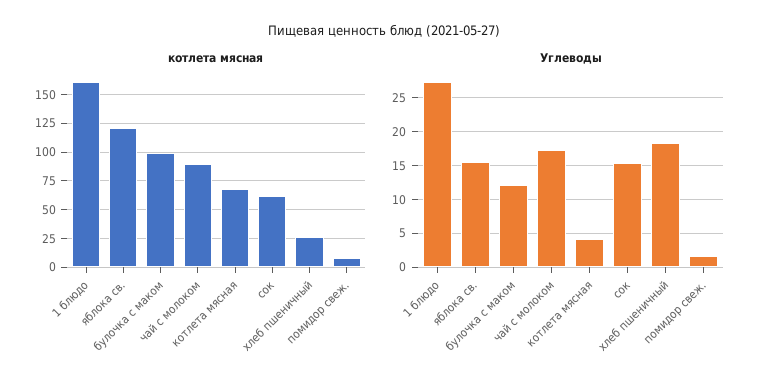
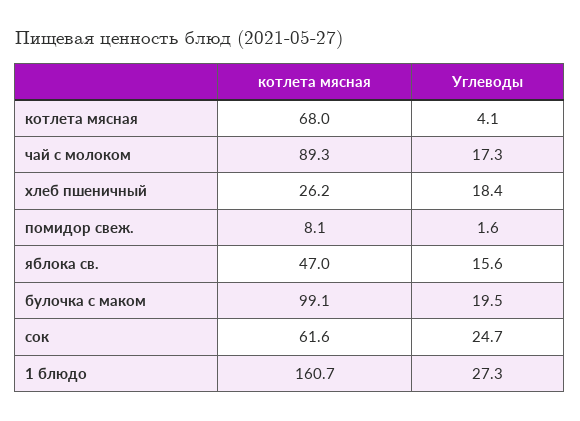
котлета мясная, яблока св.: 125 -> 47
Углеводы, булочка с маком: 12 -> 19.5
Углеводы, сок: 15 -> 24.7

